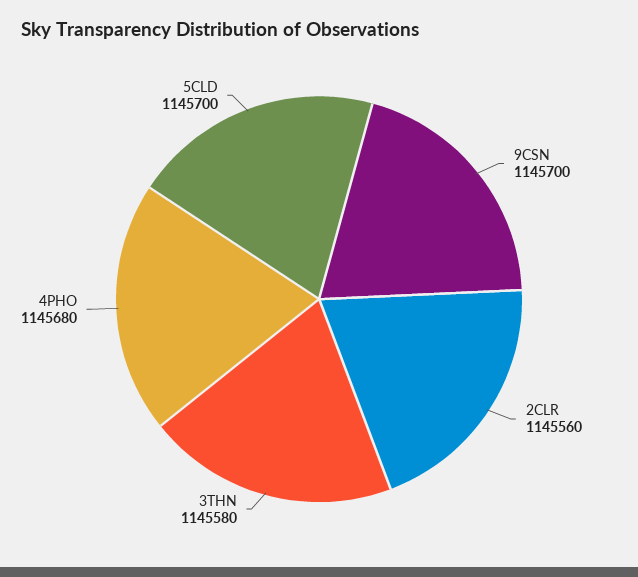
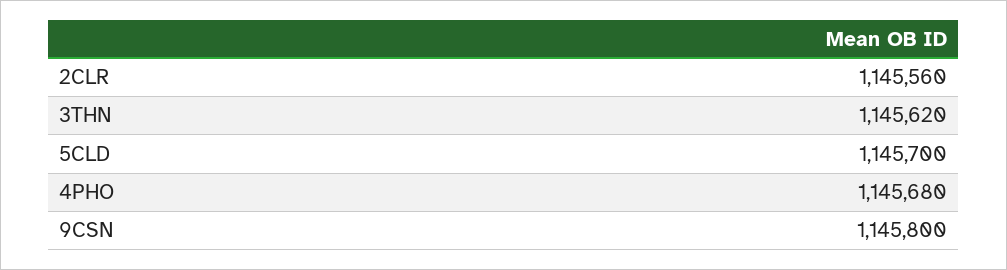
9CSN: 1145700 -> 1145800
3THN: 1145580 -> 1145620

